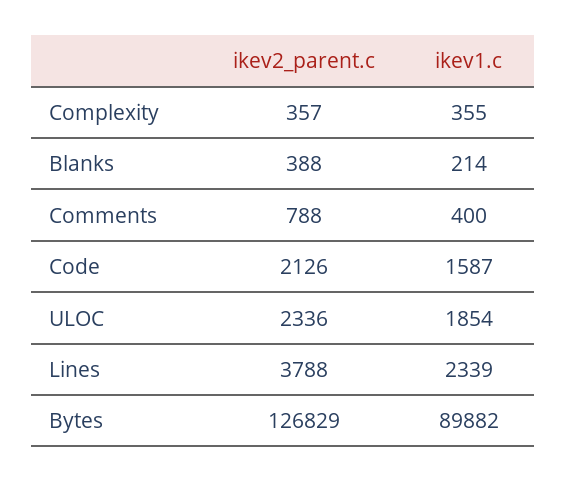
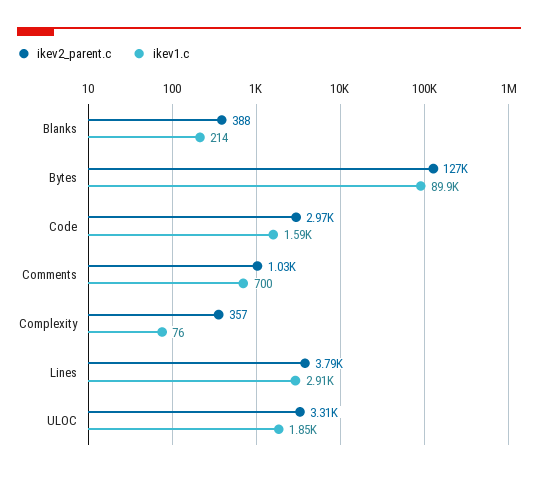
ikev1.c, Complexity: 355 -> 76
ikev2_parent.c, Comments: 788 -> 1030
ikev1.c, Comments: 400 -> 700
ikev2_parent.c, Code: 2126 -> 2970
ikev2_parent.c, ULOC: 2336 -> 3310
ikev1.c, Lines: 2339 -> 2910

